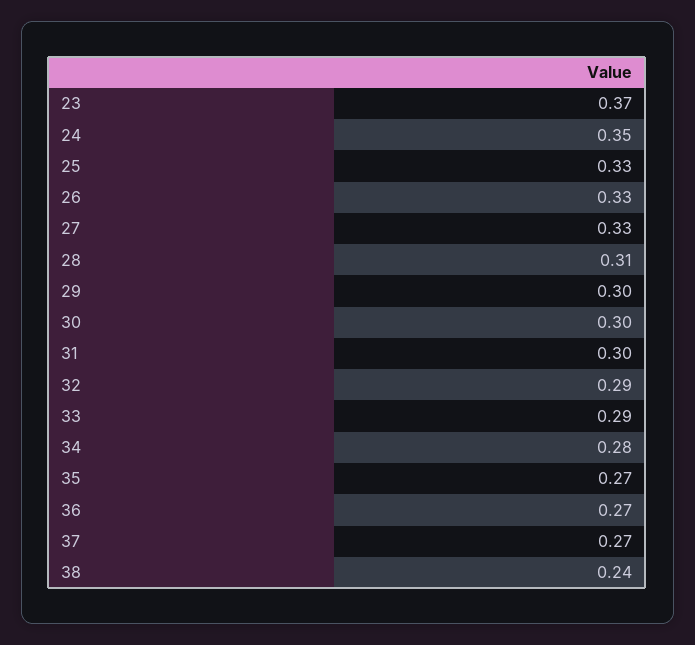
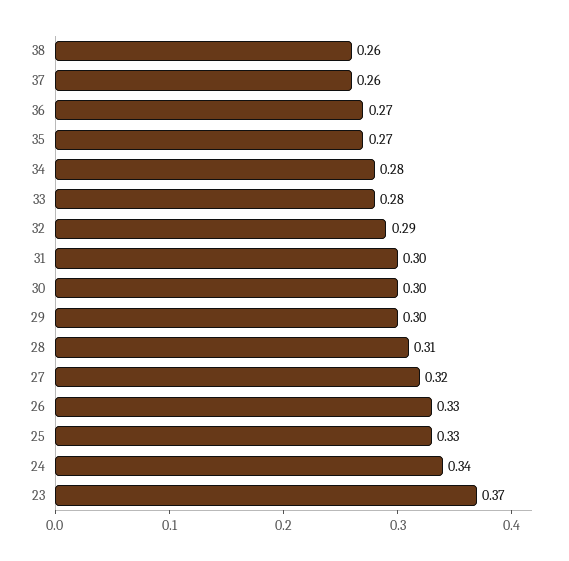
24: 0.35 -> 0.34
27: 0.33 -> 0.32
33: 0.29 -> 0.28
37: 0.27 -> 0.26
38: 0.24 -> 0.26

